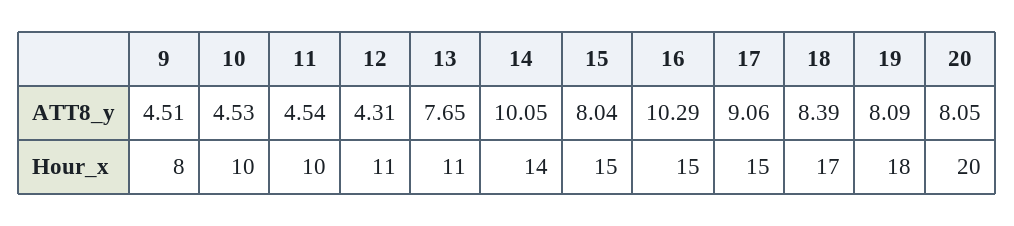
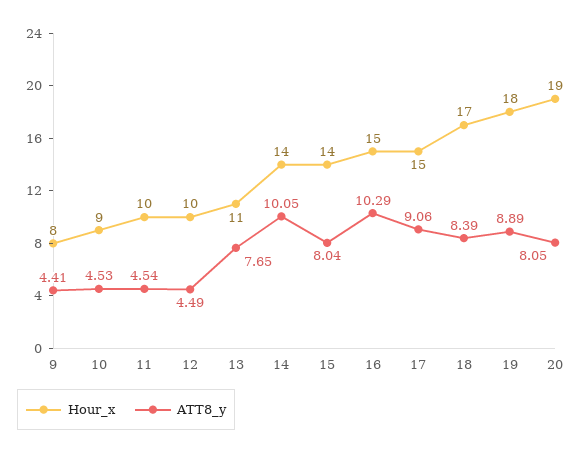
ATT8_y, 9: 4.51 -> 4.41
ATT8_y, 12: 4.31 -> 4.49
ATT8_y, 19: 8.09 -> 8.89
Hour_x, 10: 10 -> 9
Hour_x, 12: 11 -> 10
Hour_x, 15: 15 -> 14
Hour_x, 20: 20 -> 19

